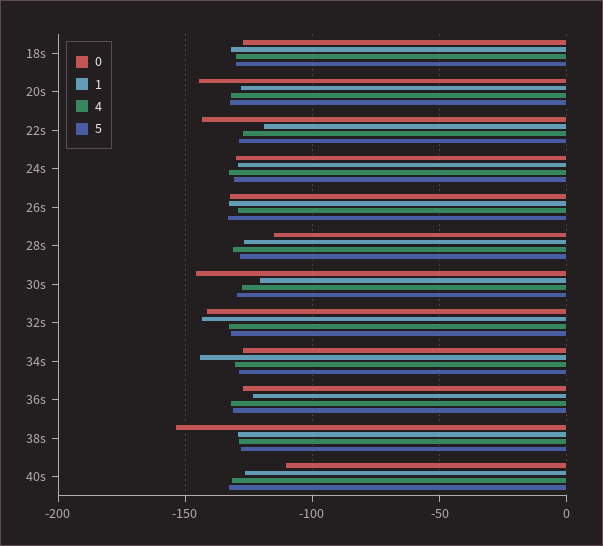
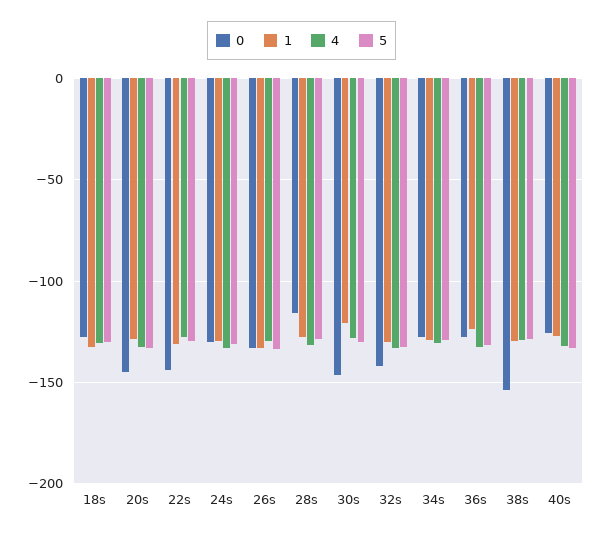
1, 22s: -120 -> -130
1, 32s: -145 -> -130
1, 34s: -145 -> -130
0, 40s: -110 -> -125

